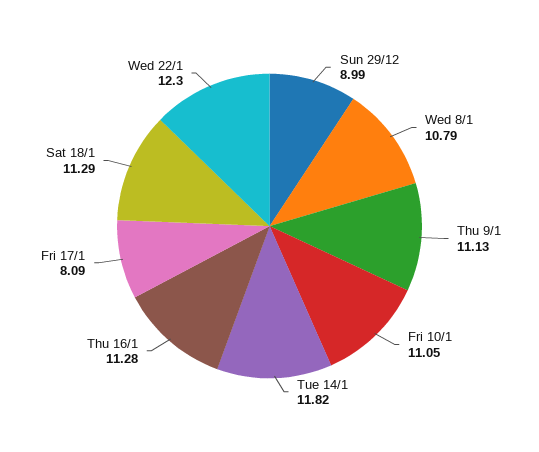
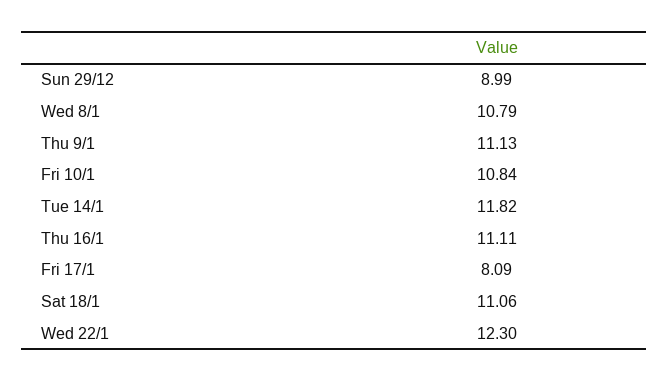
Fri 10/1: 11.05 -> 10.84
Thu 16/1: 11.28 -> 11.11
Sat 18/1: 11.29 -> 11.06

